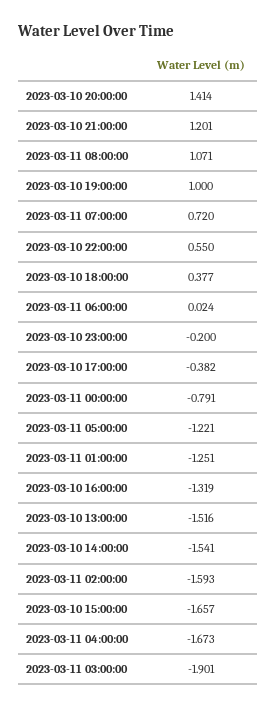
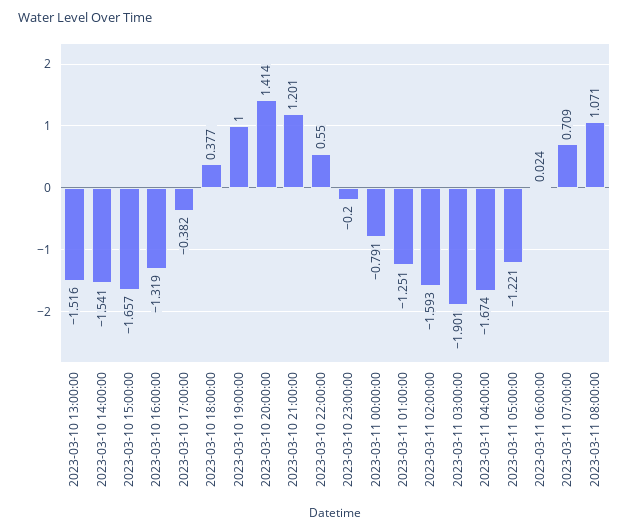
2023-03-11 07:00:00: 0.72 -> 0.709
2023-03-11 04:00:00: -1.673 -> -1.674

